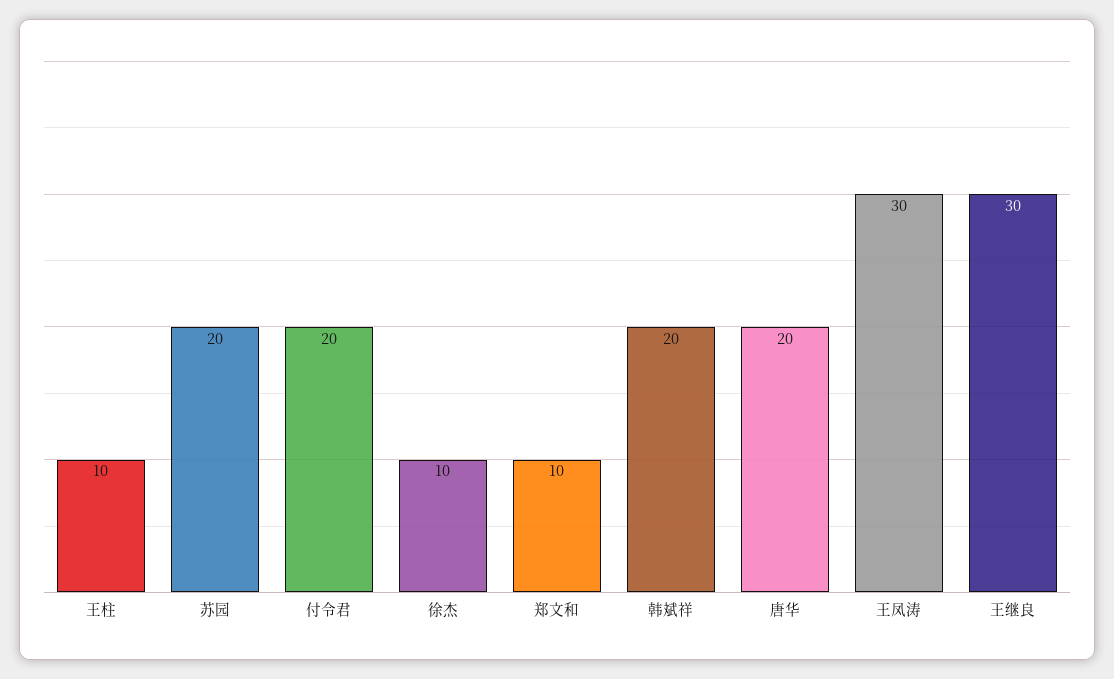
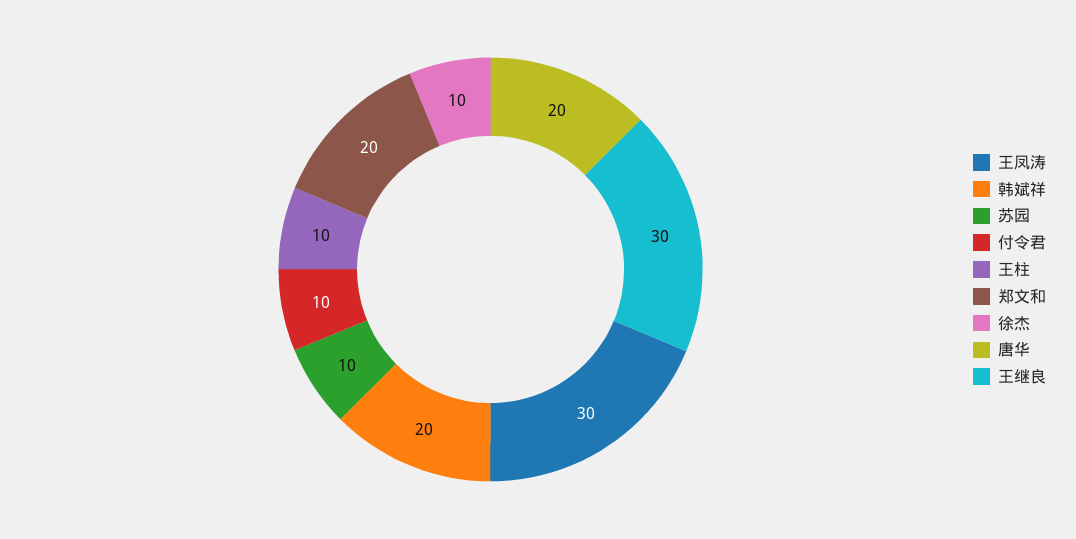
苏园: 20 -> 10
付令君: 20 -> 10
郑文和: 10 -> 20

